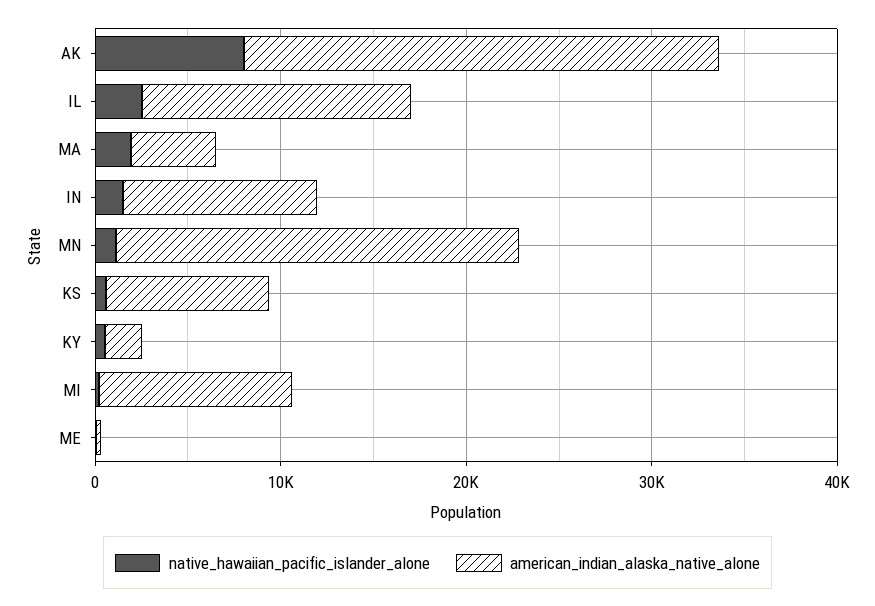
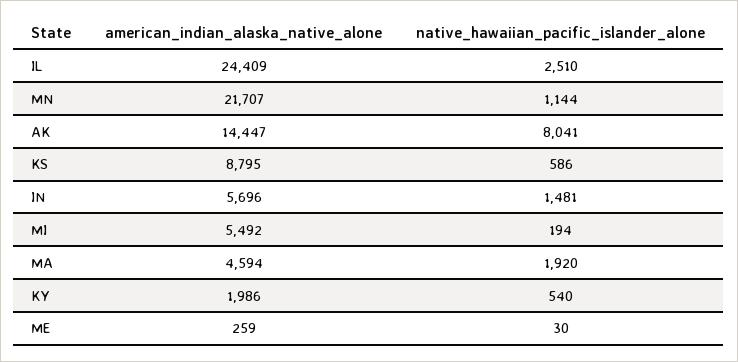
american_indian_alaska_native_alone, AK: 26000 -> 14447
american_indian_alaska_native_alone, IL: 14000 -> 24409
american_indian_alaska_native_alone, IN: 10000 -> 5696
american_indian_alaska_native_alone, MI: 10000 -> 5492

